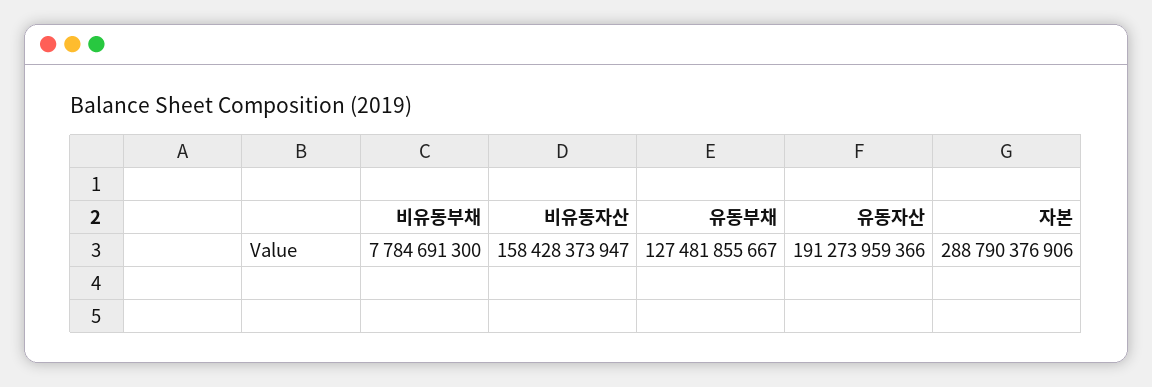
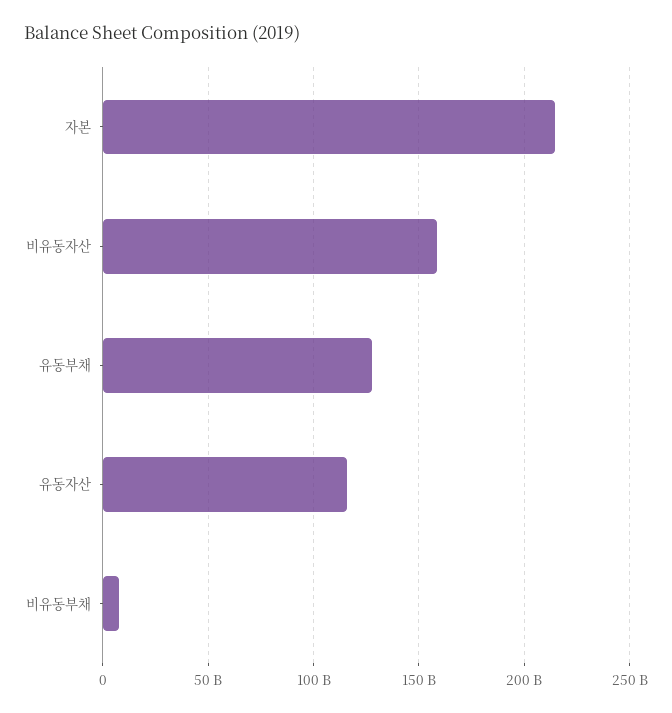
유동자산: 191273959366 -> 115000000000
자본: 288790376906 -> 215000000000

